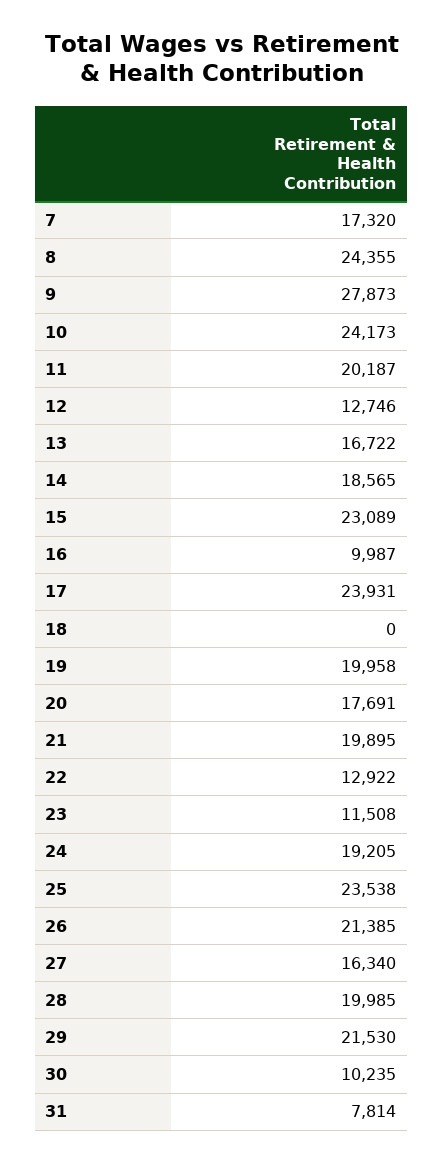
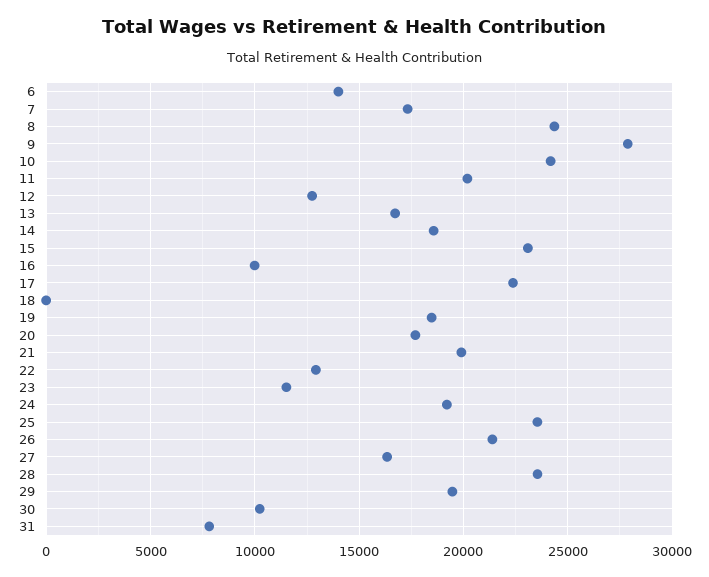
17: 23931 -> 22500
19: 19958 -> 18500
28: 19985 -> 23500
29: 21530 -> 19500
6: none -> 14000

